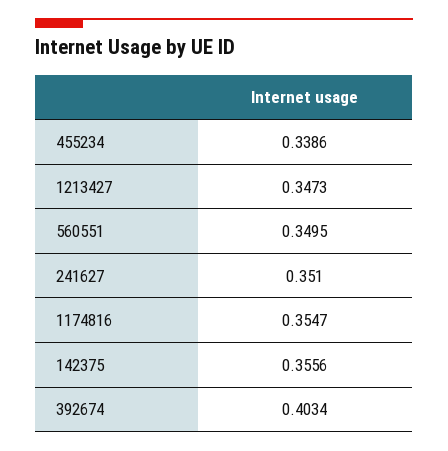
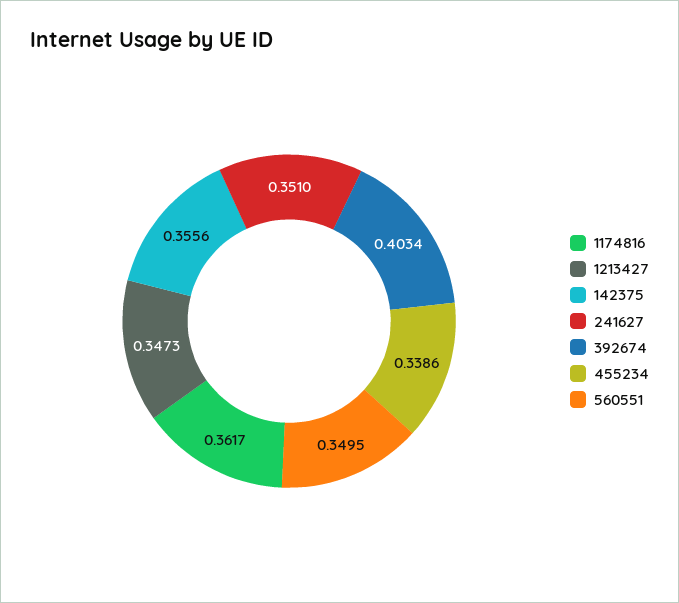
1174816: 0.3547 -> 0.3617

